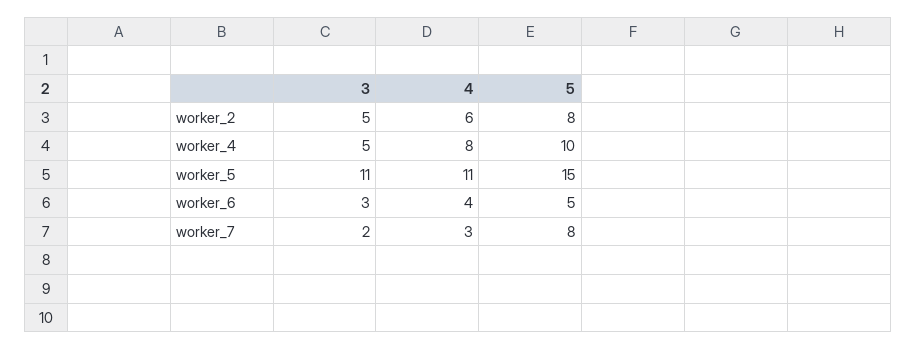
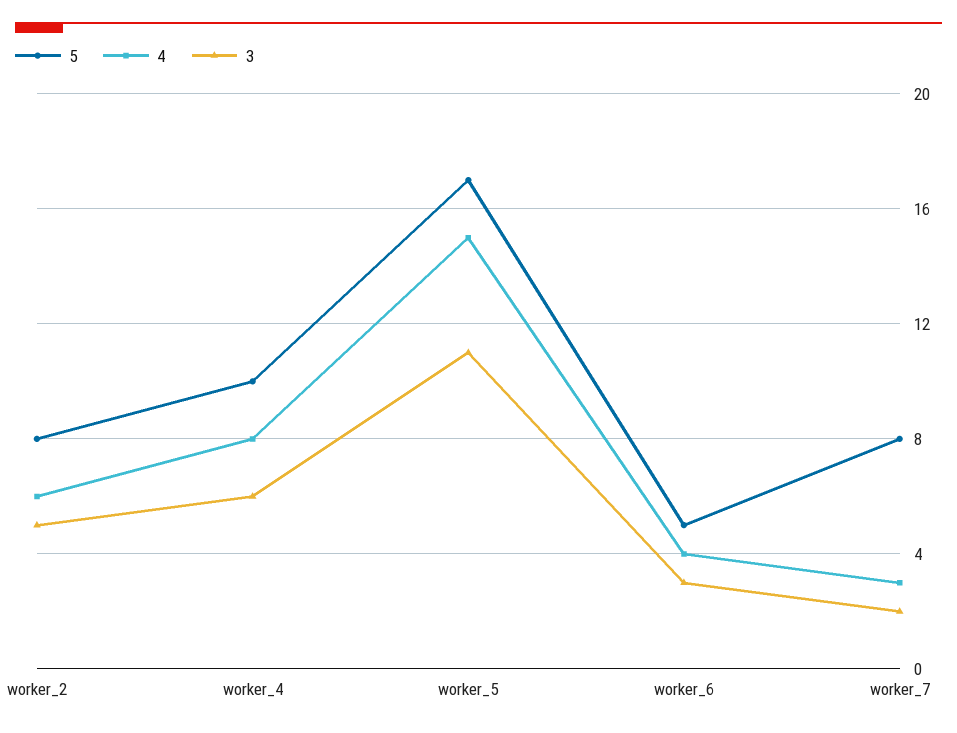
3, worker_4: 5 -> 6
4, worker_5: 11 -> 15
5, worker_5: 15 -> 17

